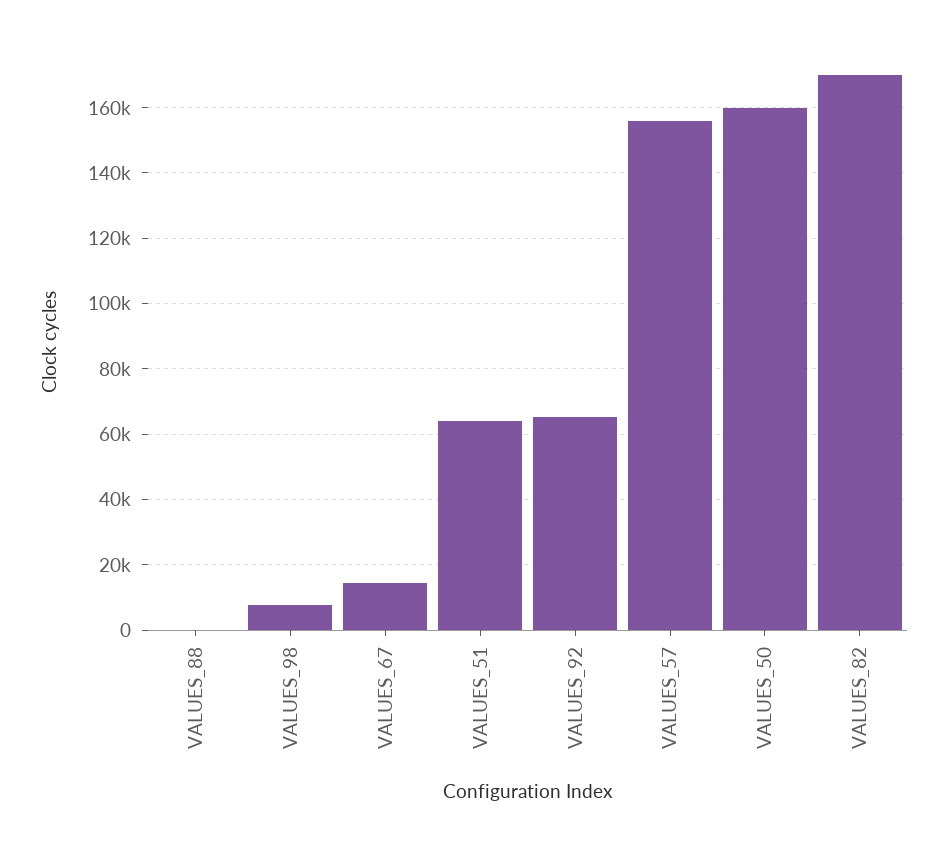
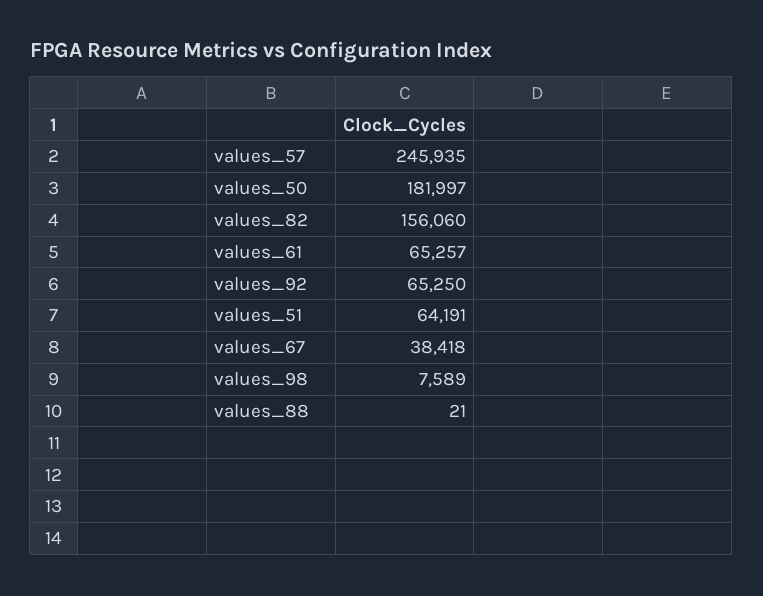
VALUES_67: 14000 -> 38418
VALUES_57: 156000 -> 245935
VALUES_50: 160000 -> 181997
VALUES_82: 170000 -> 156060
values_61: none -> 65257

